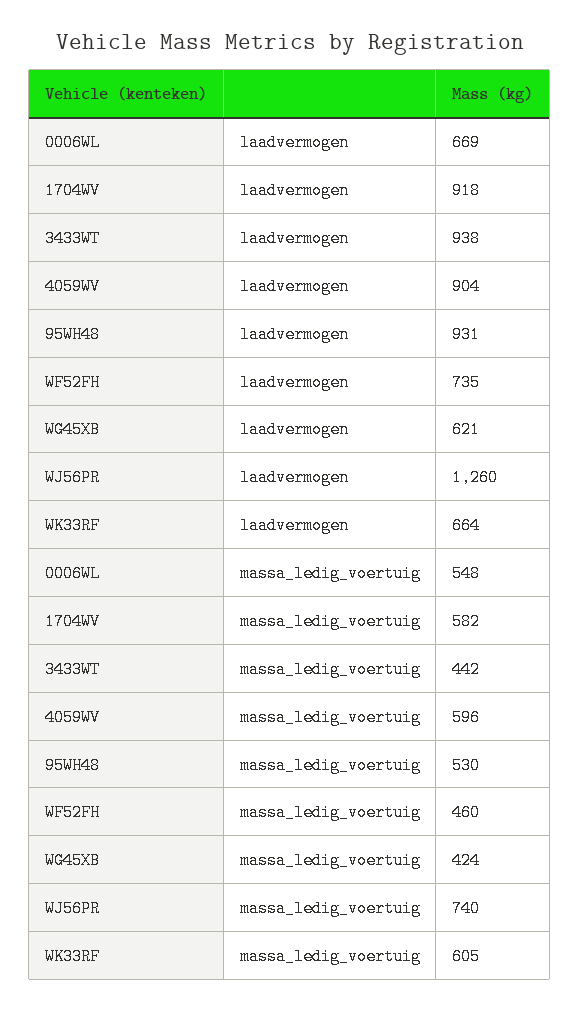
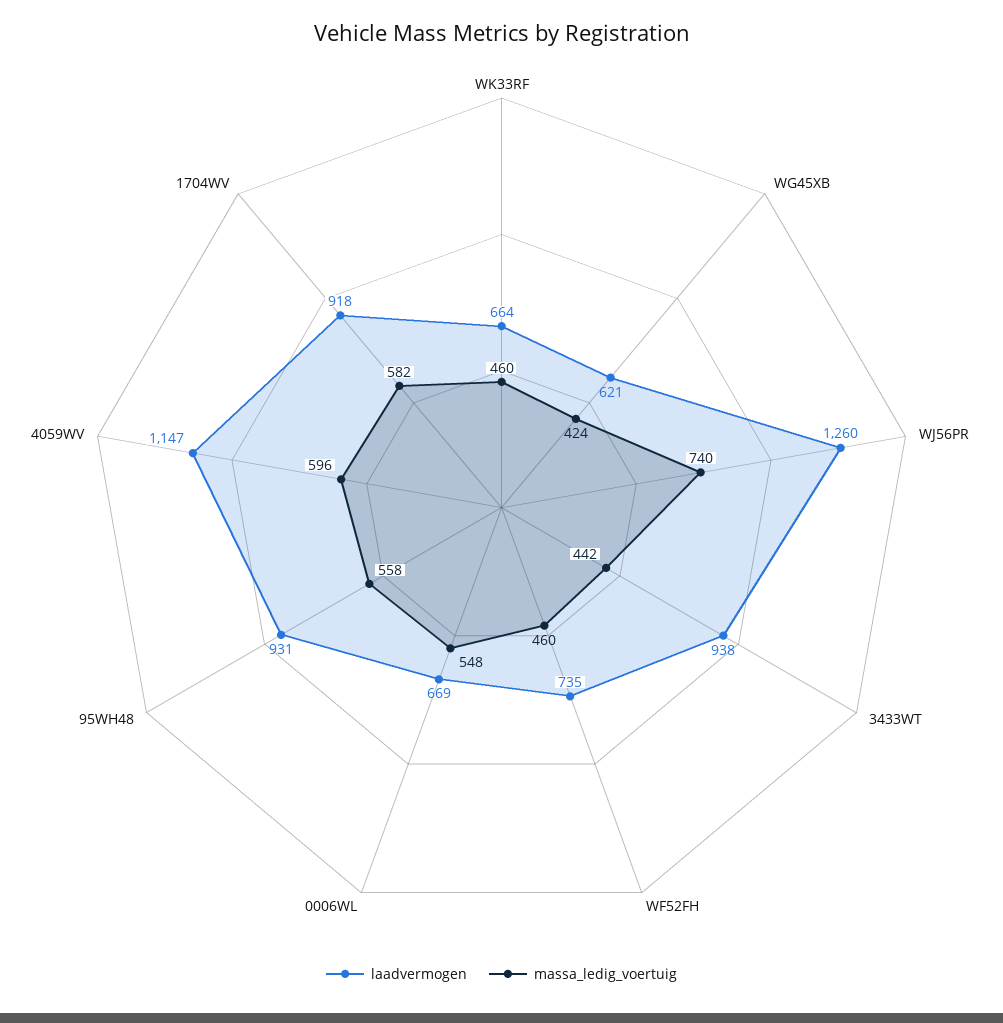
laadvermogen, 4059WV: 904 -> 1147
massa_ledig_voertuig, 95WH48: 530 -> 558
massa_ledig_voertuig, WK33RF: 605 -> 460

